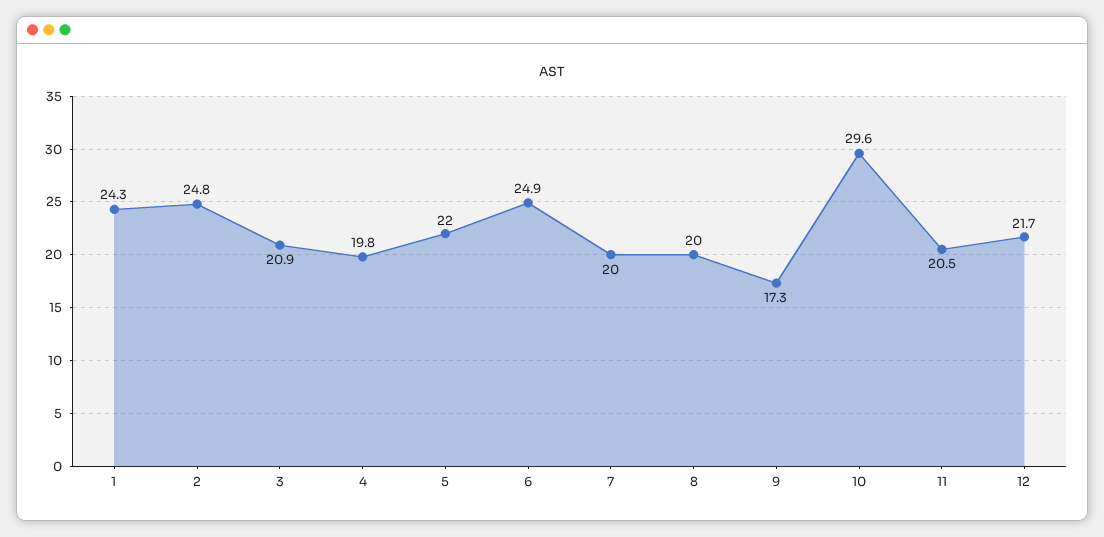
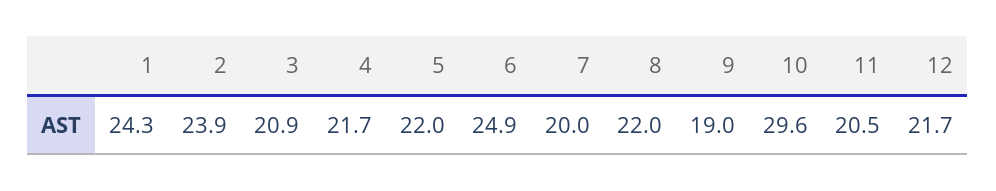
2: 24.8 -> 23.9
4: 19.8 -> 21.7
8: 20 -> 22
9: 17.3 -> 19

